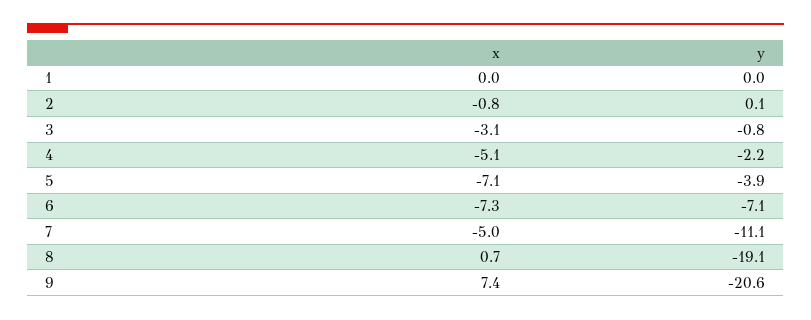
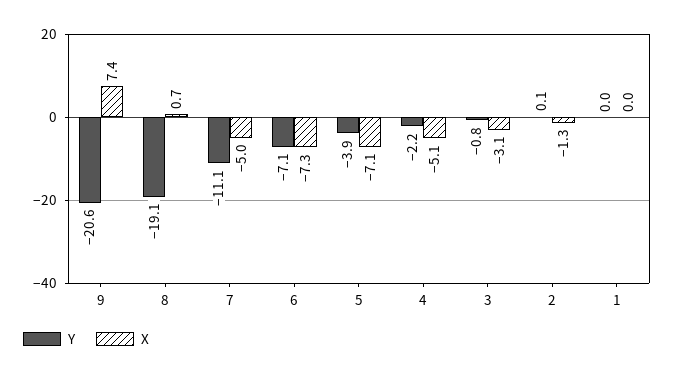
x, 2: -0.8 -> -1.3

